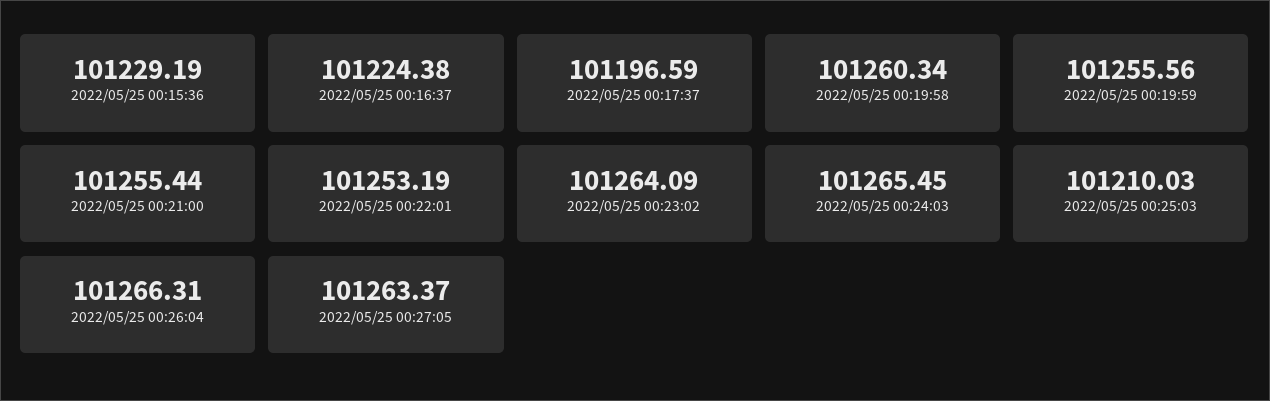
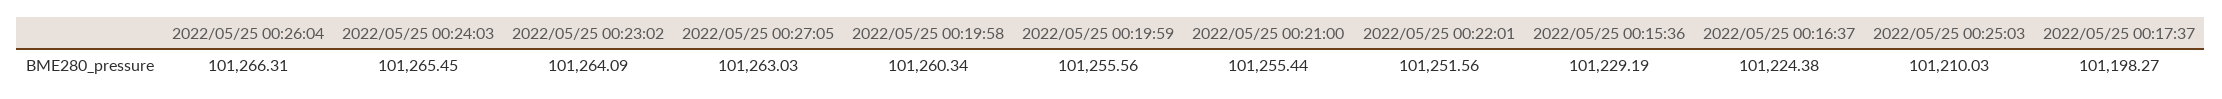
2022/05/25 00:17:37: 101196.59 -> 101198.27
2022/05/25 00:22:01: 101253.19 -> 101251.56
2022/05/25 00:27:05: 101263.37 -> 101263.03

